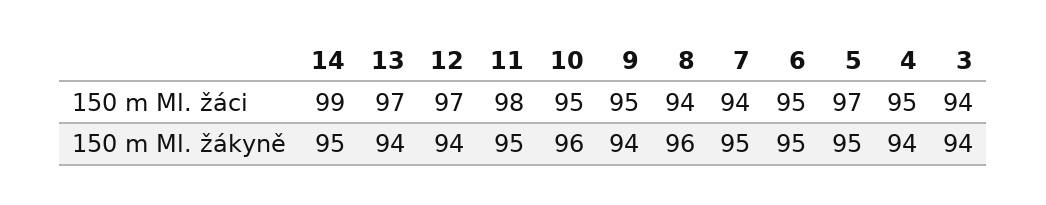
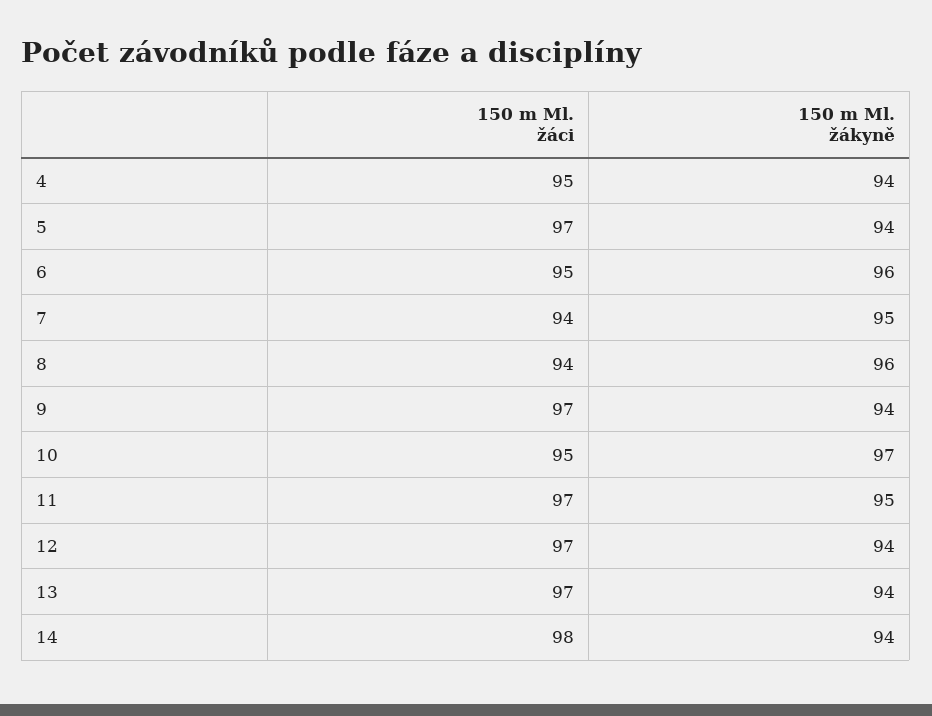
14, 150 m Ml. žáci: 99 -> 98
11, 150 m Ml. žáci: 98 -> 97
9, 150 m Ml. žáci: 95 -> 97
3, 150 m Ml. žáci: 94 -> none
14, 150 m Ml. žákyně: 95 -> 94
10, 150 m Ml. žákyně: 96 -> 97
6, 150 m Ml. žákyně: 95 -> 96
5, 150 m Ml. žákyně: 95 -> 94
3, 150 m Ml. žákyně: 94 -> none

